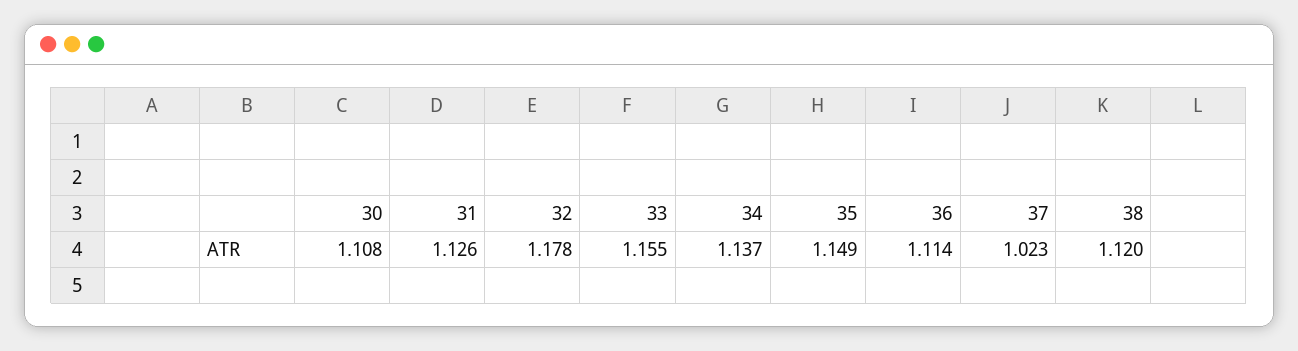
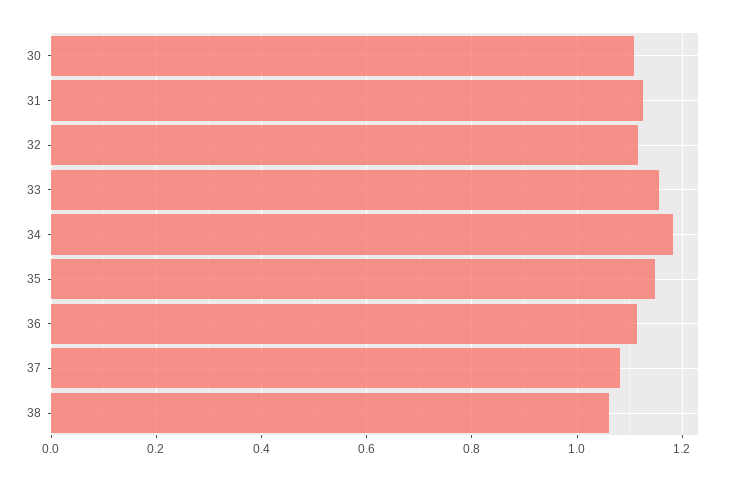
32: 1.178 -> 1.12
34: 1.137 -> 1.18
37: 1.023 -> 1.08
38: 1.12 -> 1.06

